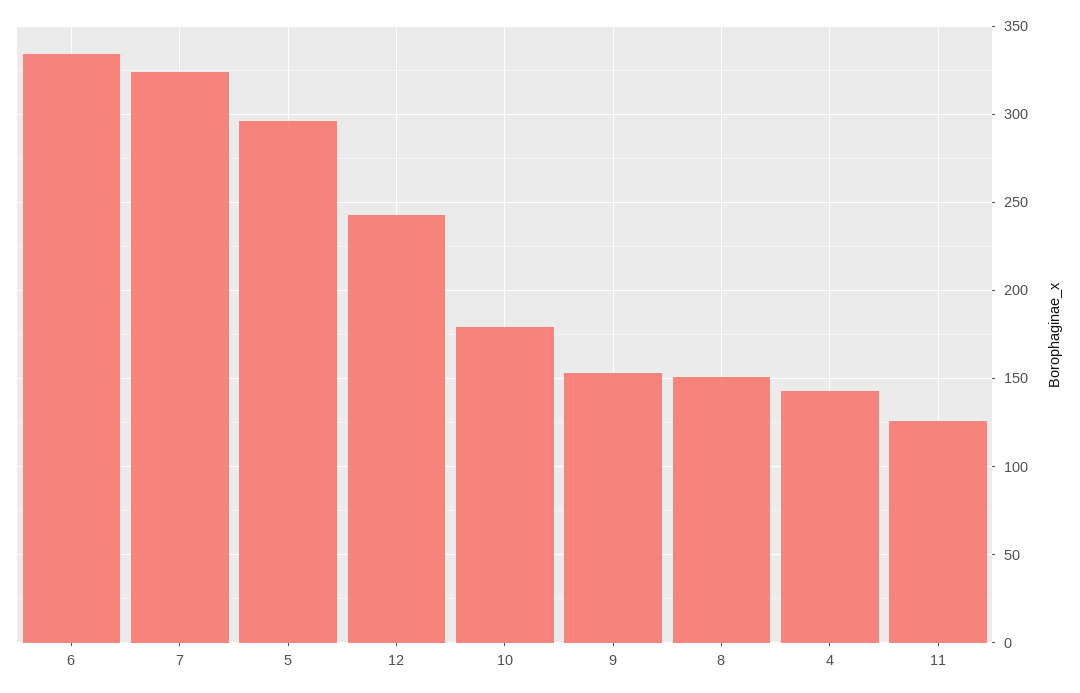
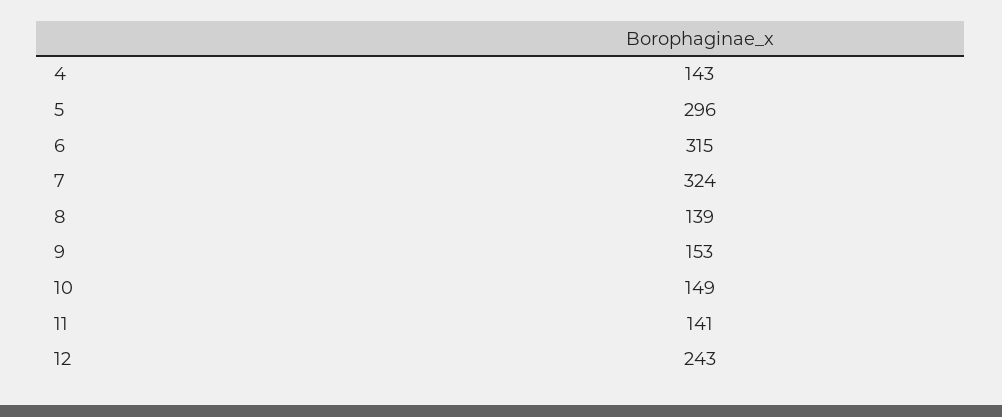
6: 335 -> 315
10: 180 -> 149
8: 150 -> 139
11: 125 -> 141

